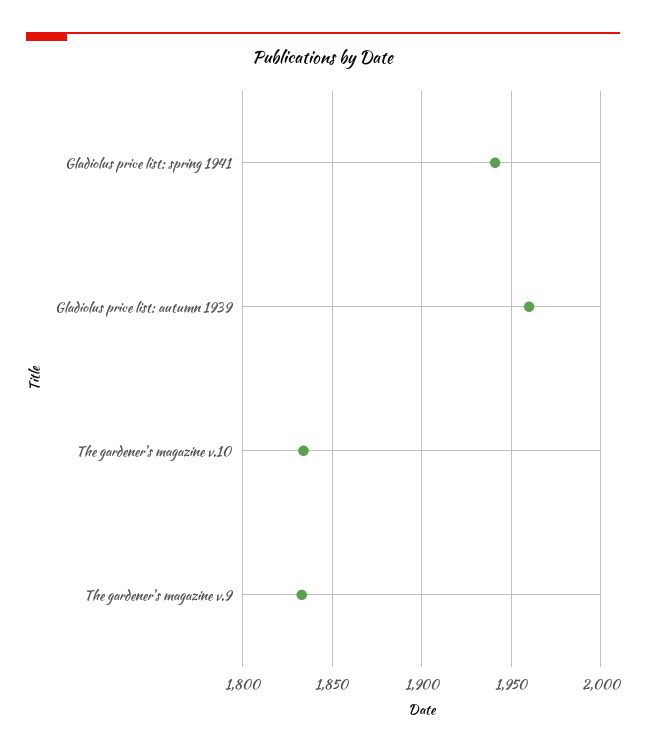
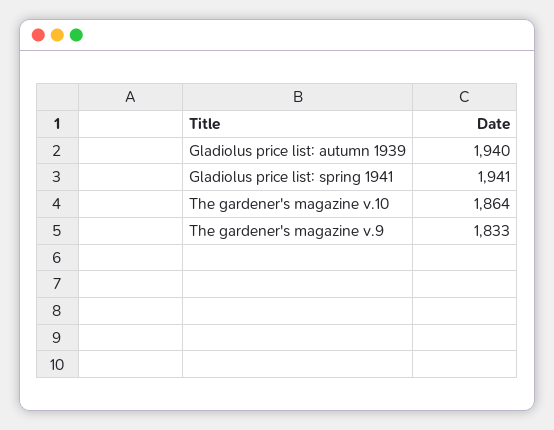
Gladiolus price list: autumn 1939: 1960 -> 1940
The gardener's magazine v.10: 1835 -> 1864

